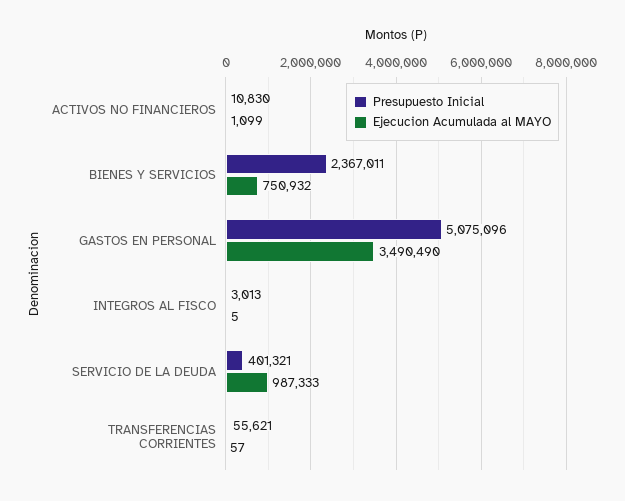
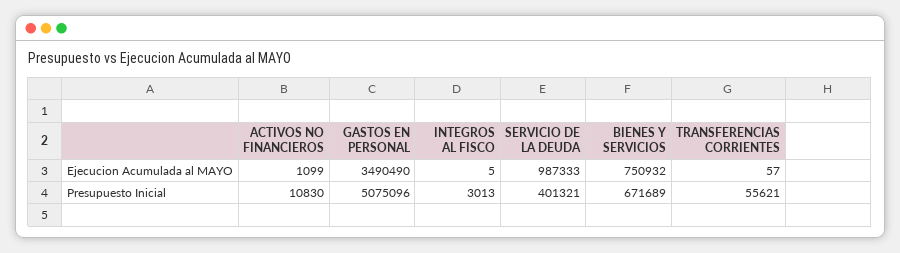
Presupuesto Inicial, BIENES Y SERVICIOS: 2367011 -> 671689

